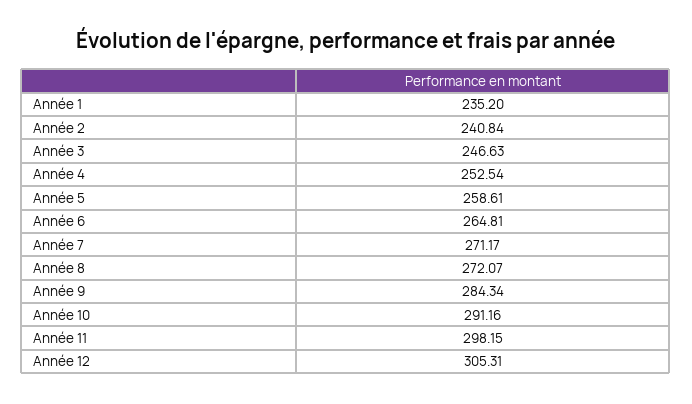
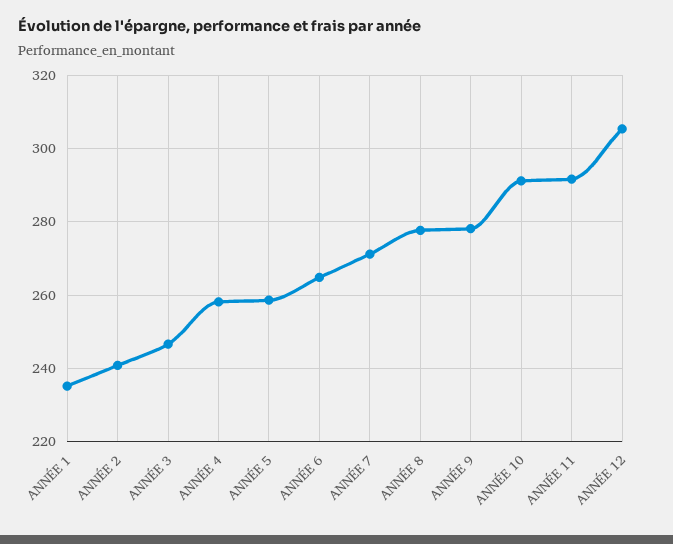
Année 4: 252.54 -> 258
Année 8: 272.07 -> 278
Année 9: 284.34 -> 278
Année 11: 298.15 -> 292

